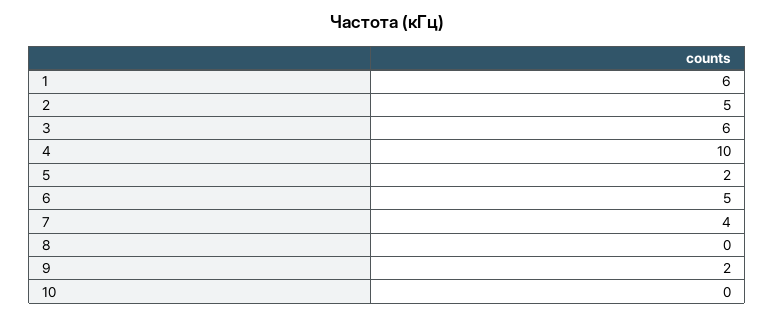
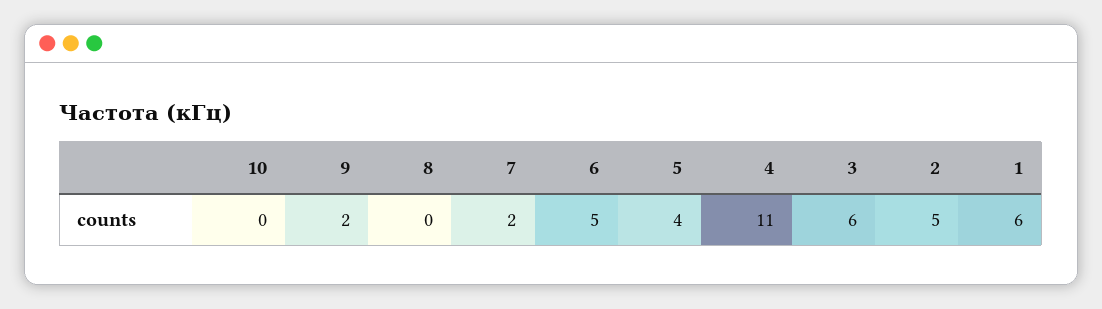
4: 10 -> 11
5: 2 -> 4
7: 4 -> 2

